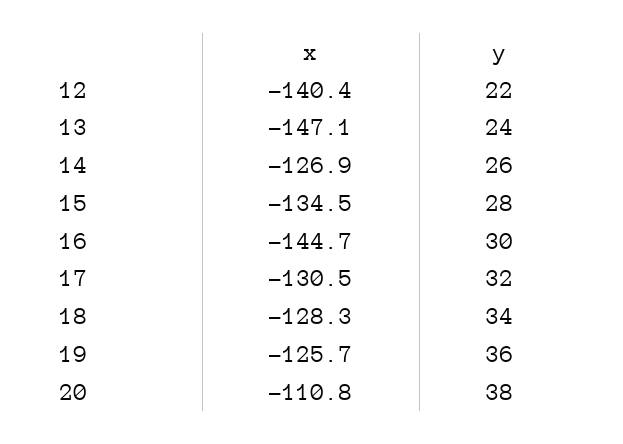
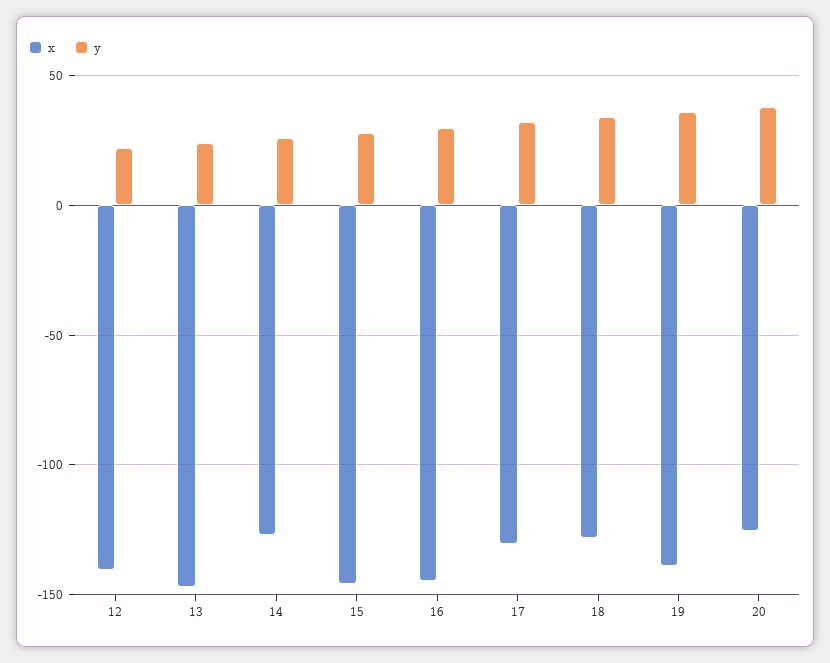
x, 15: -134.5 -> -145
x, 19: -125.7 -> -140
x, 20: -110.8 -> -125

